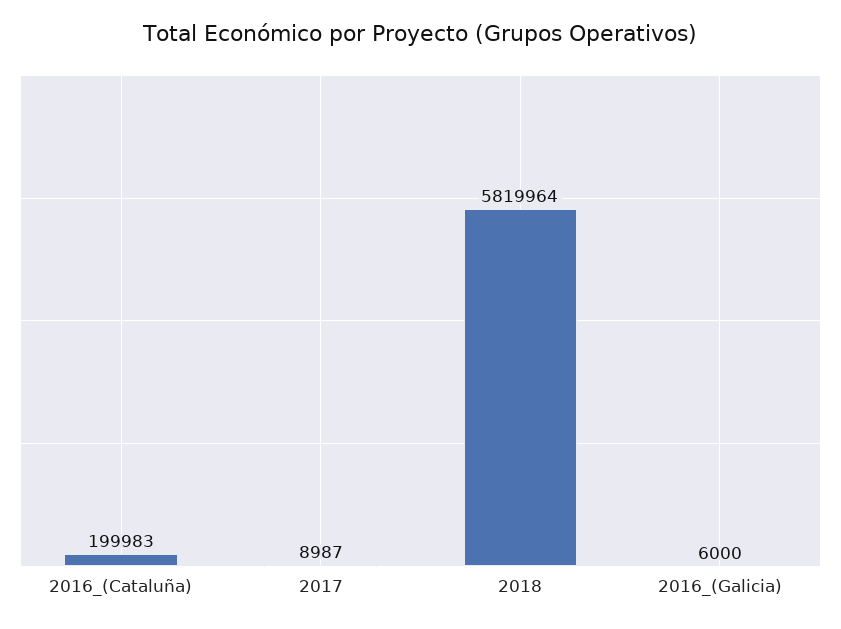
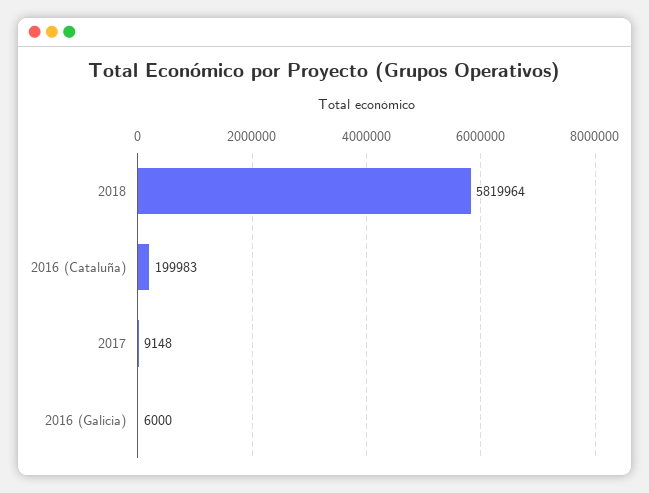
2017: 8987 -> 9148

